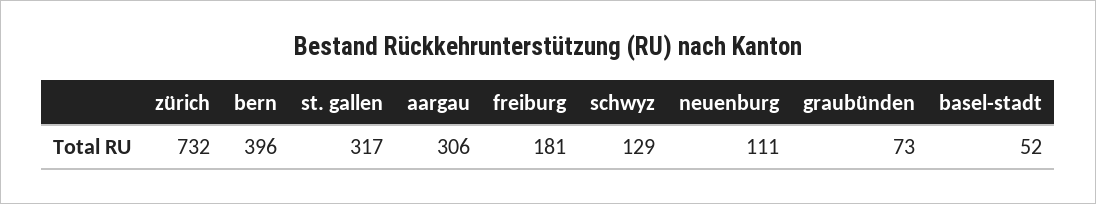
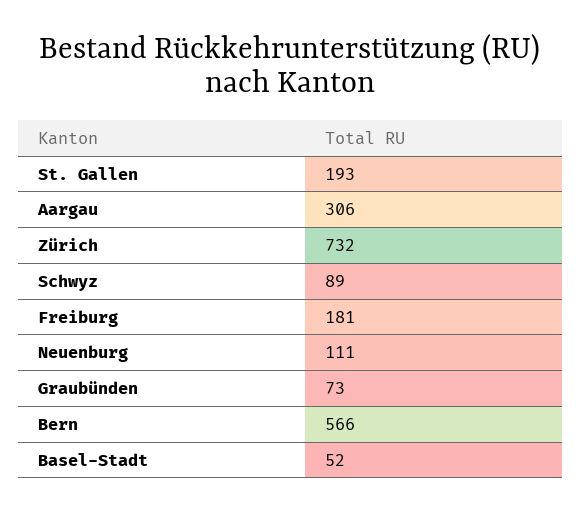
bern: 396 -> 566
st. gallen: 317 -> 193
schwyz: 129 -> 89

